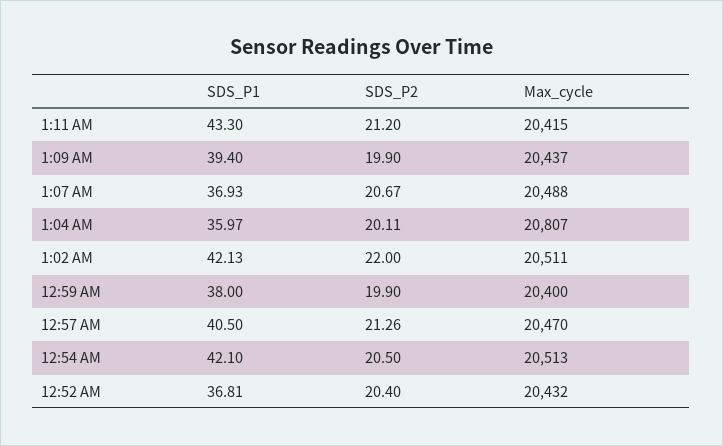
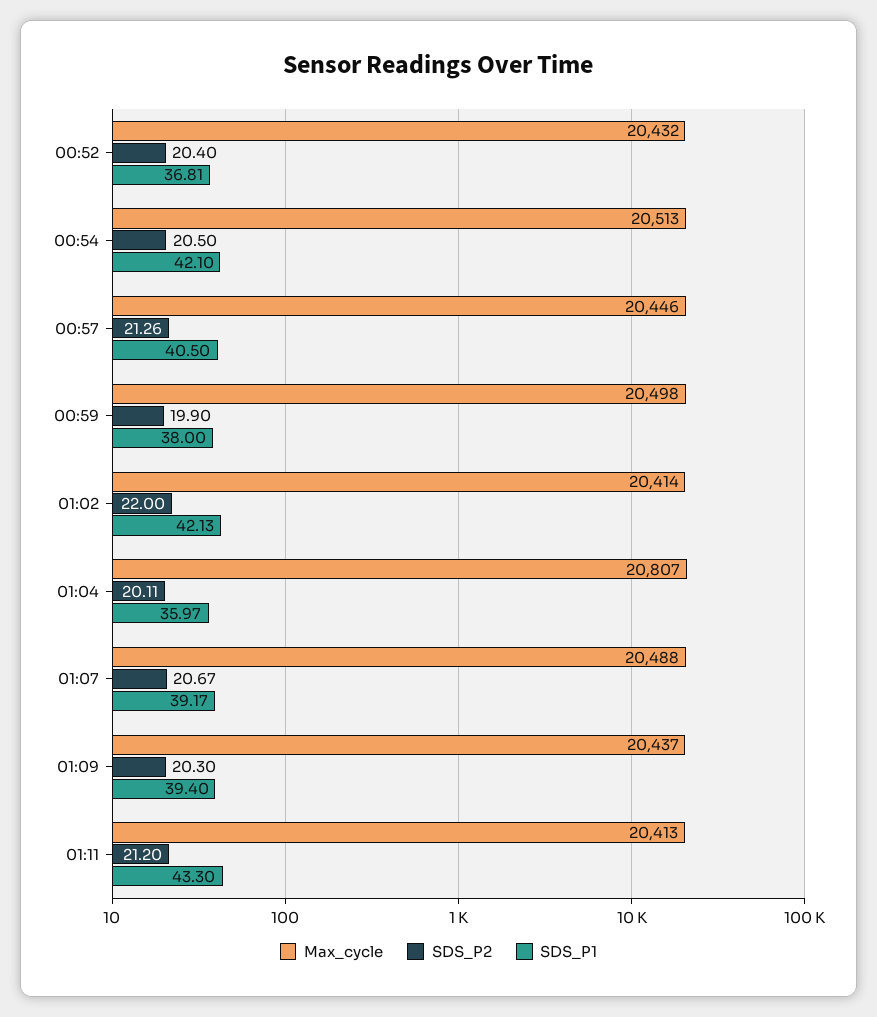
Max_cycle, 1:11 AM: 20415 -> 20413
SDS_P2, 1:09 AM: 19.9 -> 20.3
SDS_P1, 1:07 AM: 36.93 -> 39.17
Max_cycle, 1:02 AM: 20511 -> 20414
Max_cycle, 12:59 AM: 20400 -> 20498
Max_cycle, 12:57 AM: 20470 -> 20446

